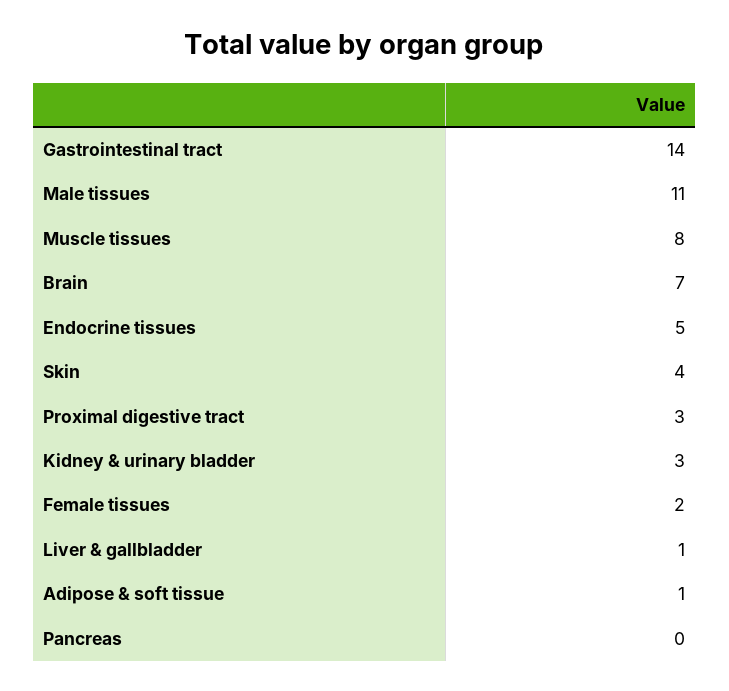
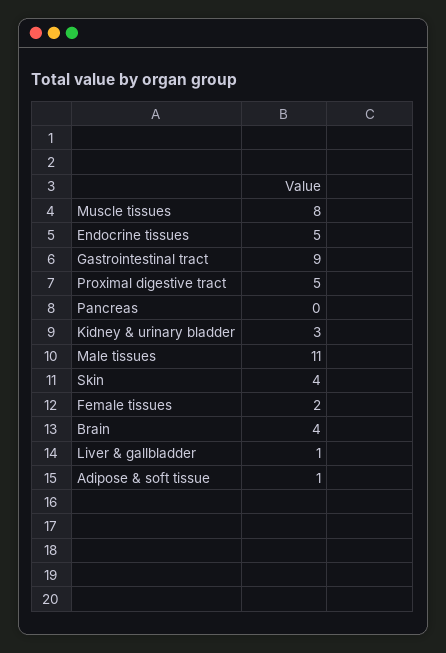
Gastrointestinal tract: 14 -> 9
Brain: 7 -> 4
Proximal digestive tract: 3 -> 5

